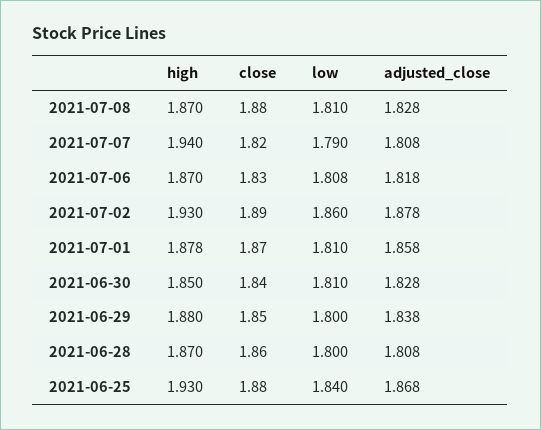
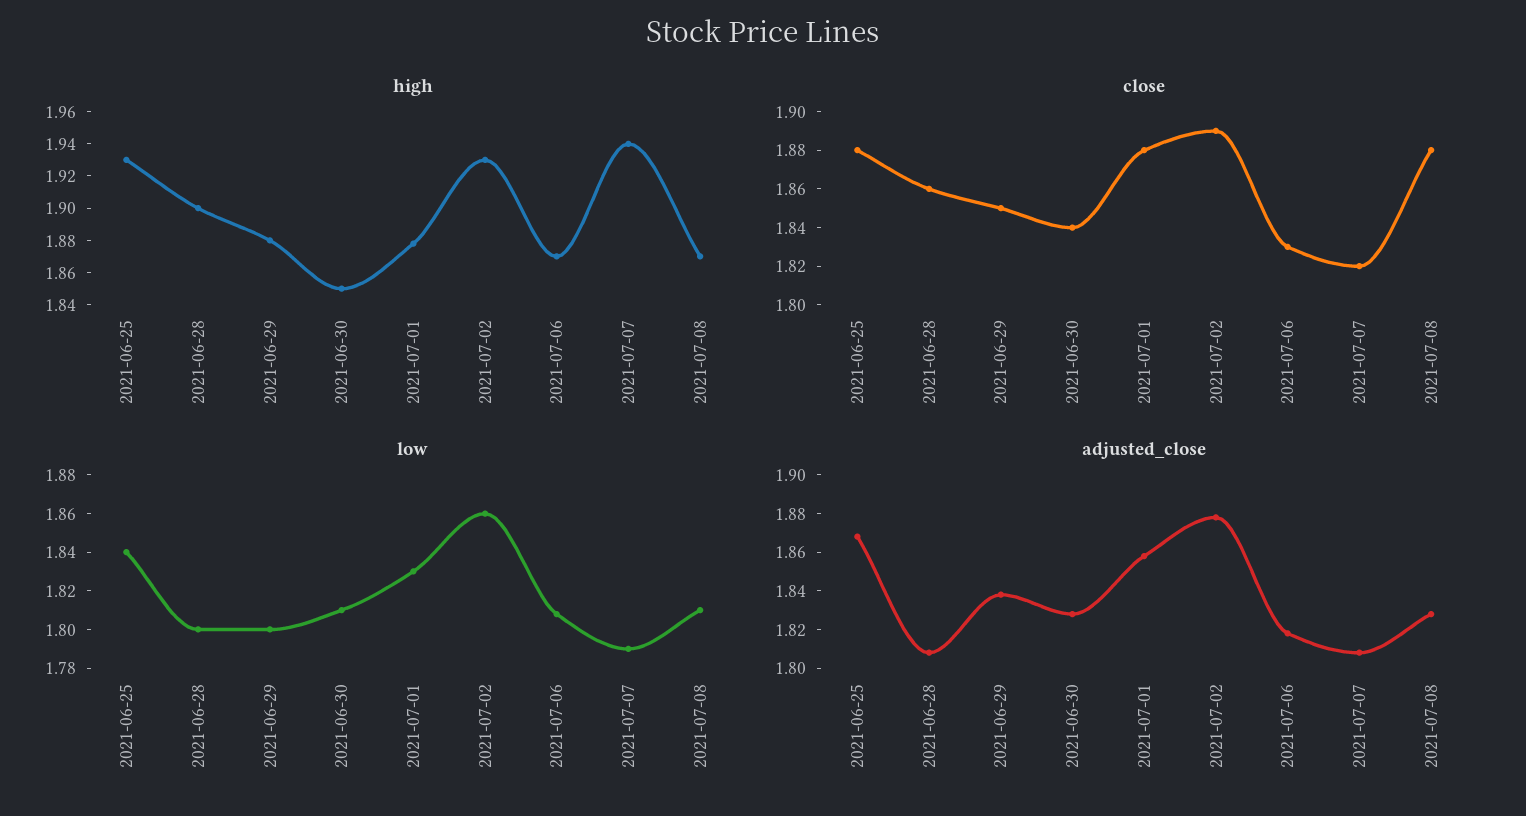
close, 2021-07-01: 1.87 -> 1.88
low, 2021-07-01: 1.81 -> 1.83
high, 2021-06-28: 1.87 -> 1.9

